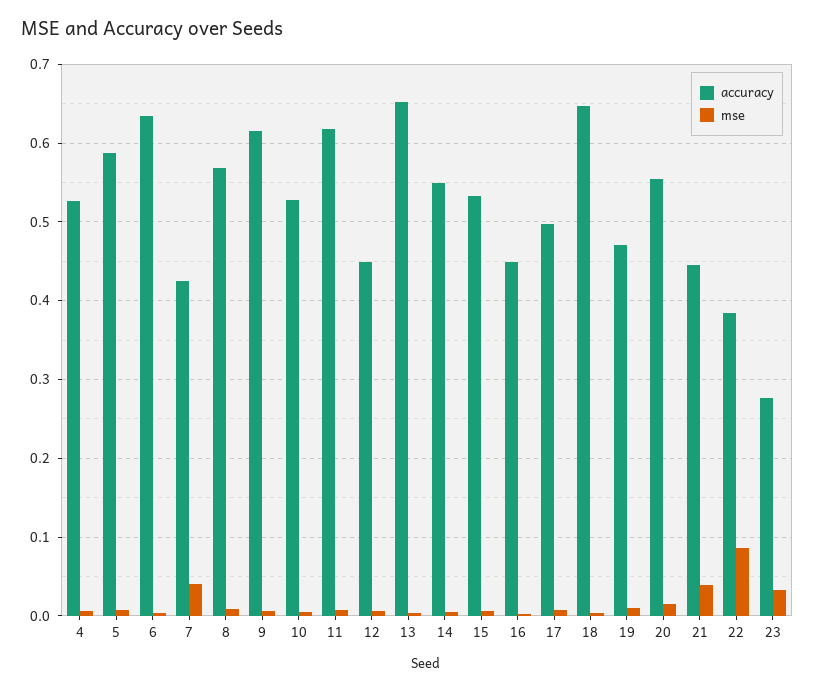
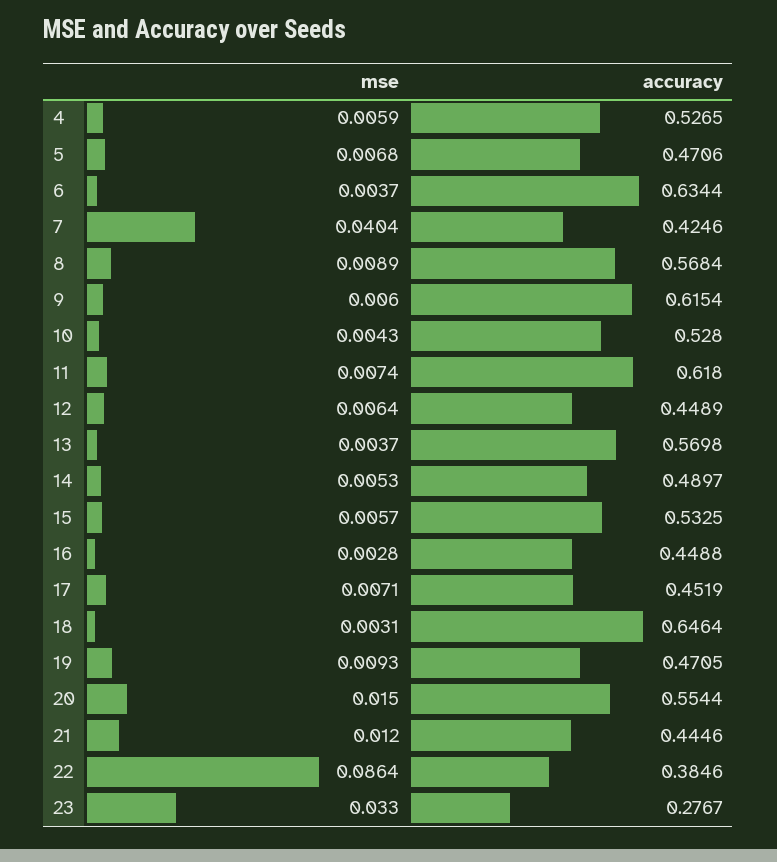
accuracy, 5: 0.59 -> 0.4706
accuracy, 13: 0.65 -> 0.5698
accuracy, 14: 0.55 -> 0.4897
accuracy, 17: 0.5 -> 0.4519
mse, 21: 0.04 -> 0.012

